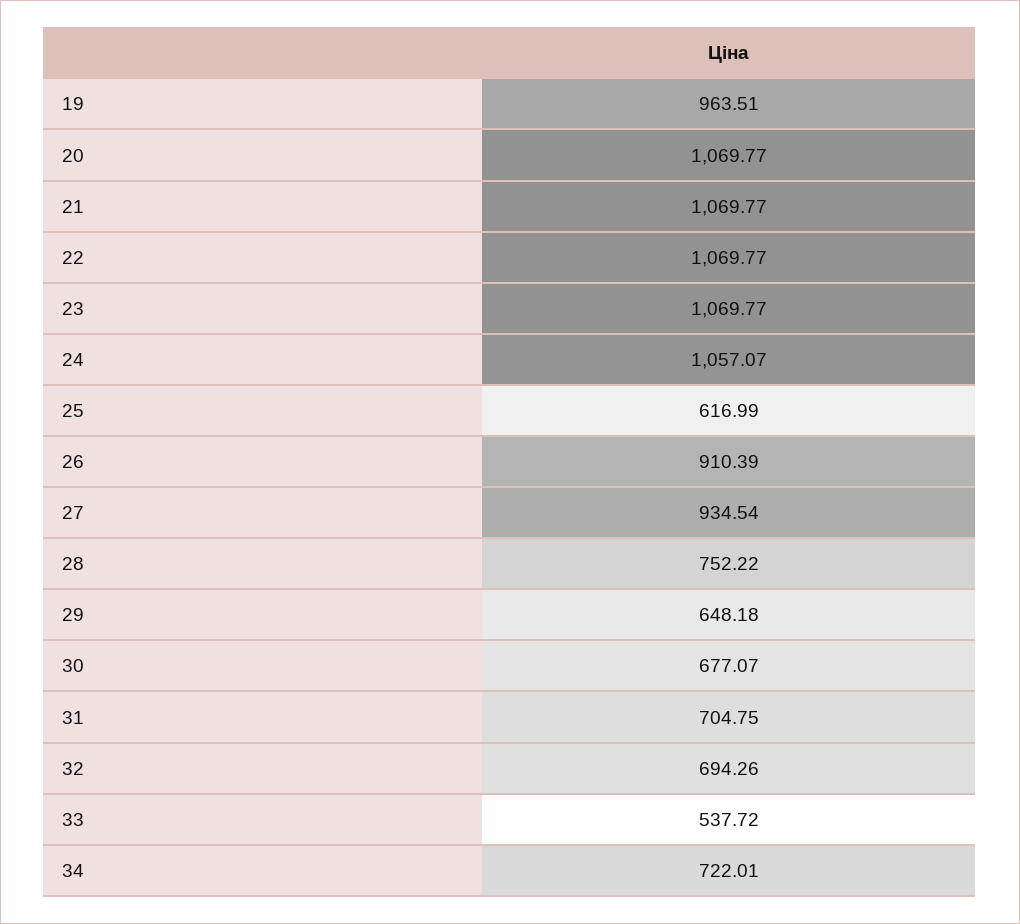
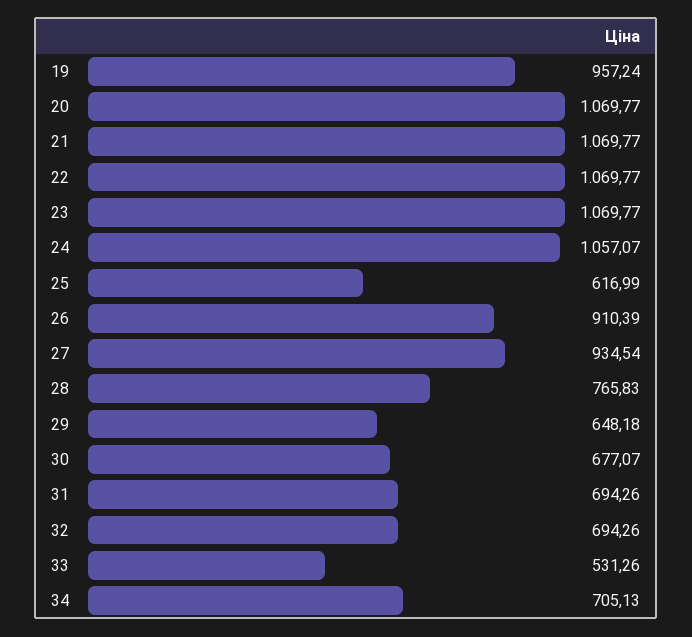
19: 963.51 -> 957.24
28: 752.22 -> 765.83
31: 704.75 -> 694.26
33: 537.72 -> 531.26
34: 722.01 -> 705.13

